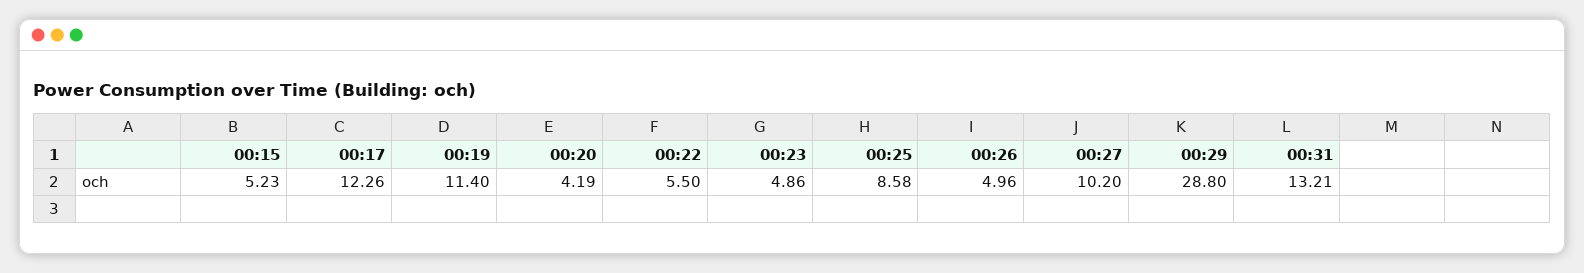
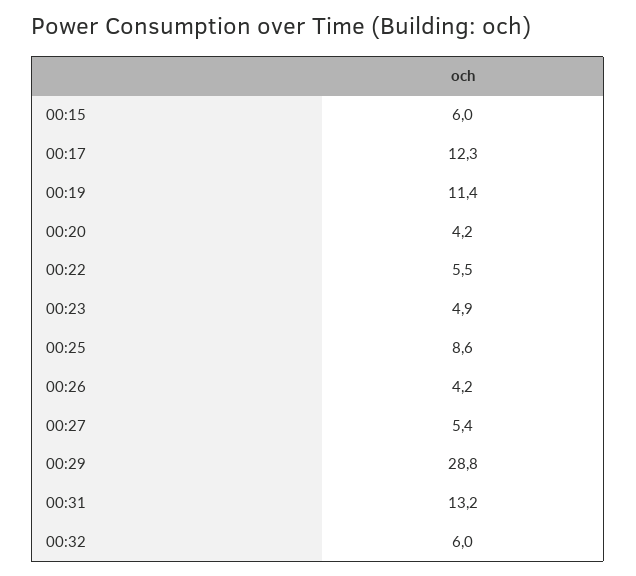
00:15: 5.23 -> 6
00:26: 4.96 -> 4.2
00:27: 10.2 -> 5.4
00:32: none -> 6

